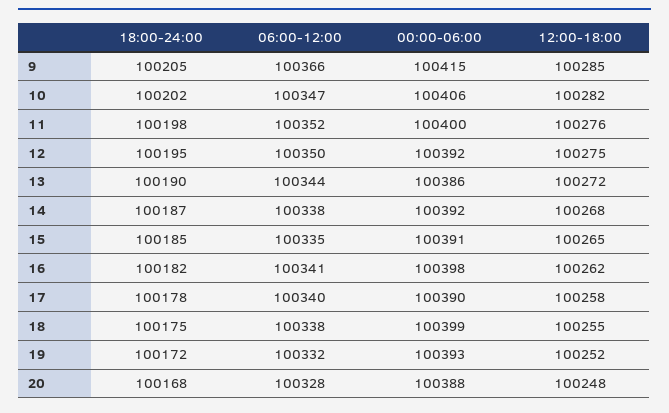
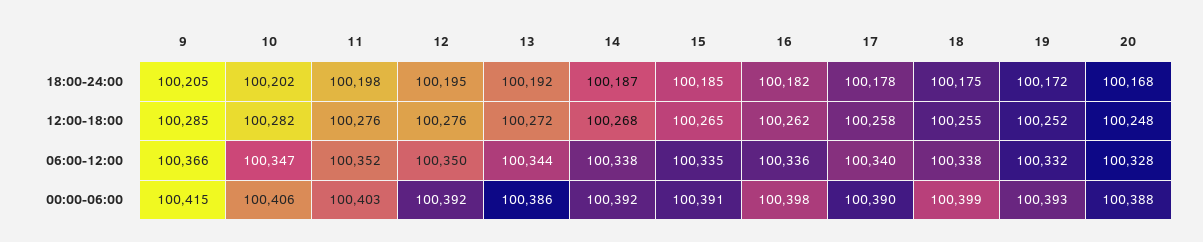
00:00-06:00, 11: 100400 -> 100403
12:00-18:00, 12: 100275 -> 100276
18:00-24:00, 13: 100190 -> 100192
06:00-12:00, 16: 100341 -> 100336

